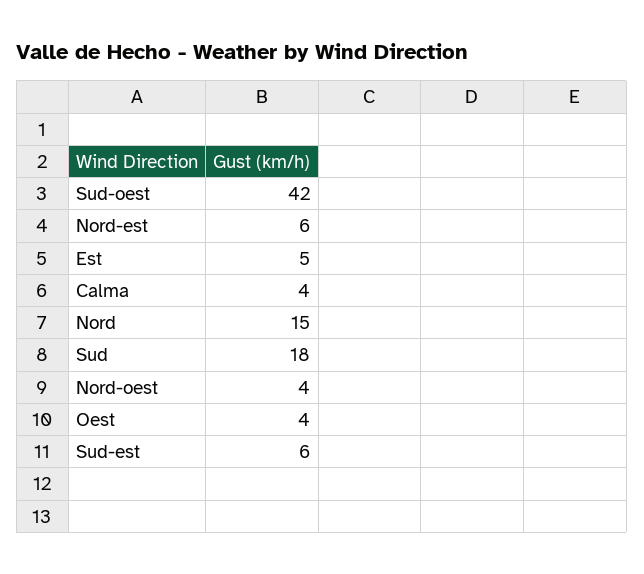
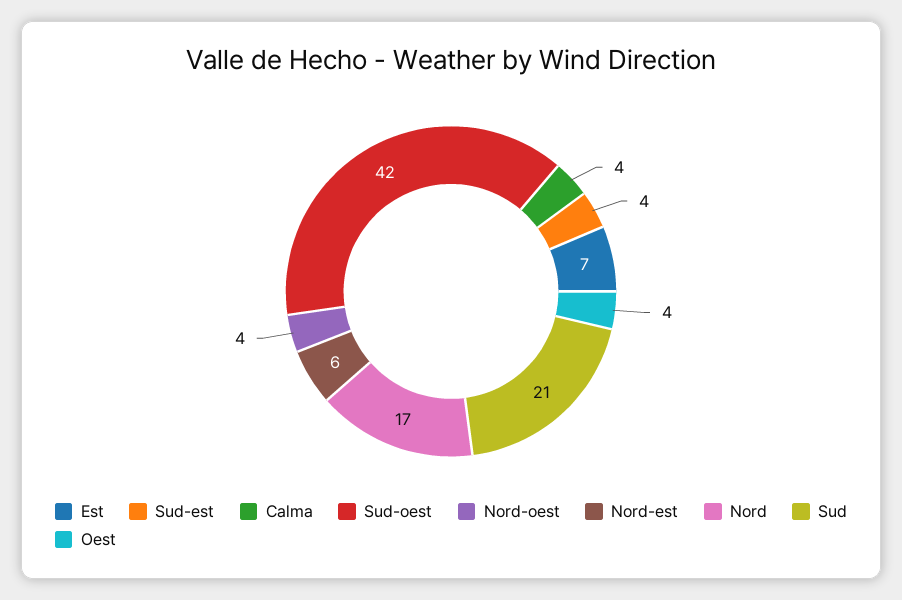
Est: 5 -> 7
Nord: 15 -> 17
Sud: 18 -> 21
Sud-est: 6 -> 4

